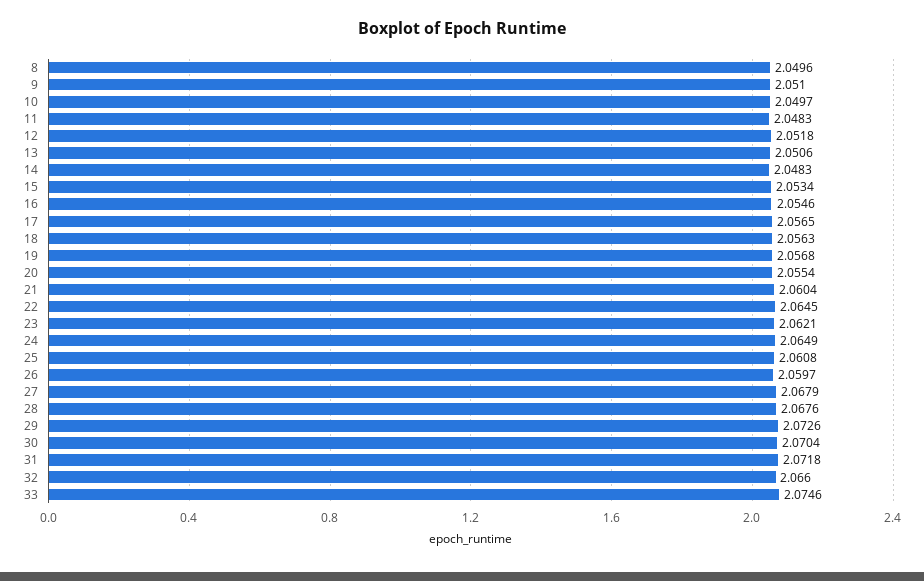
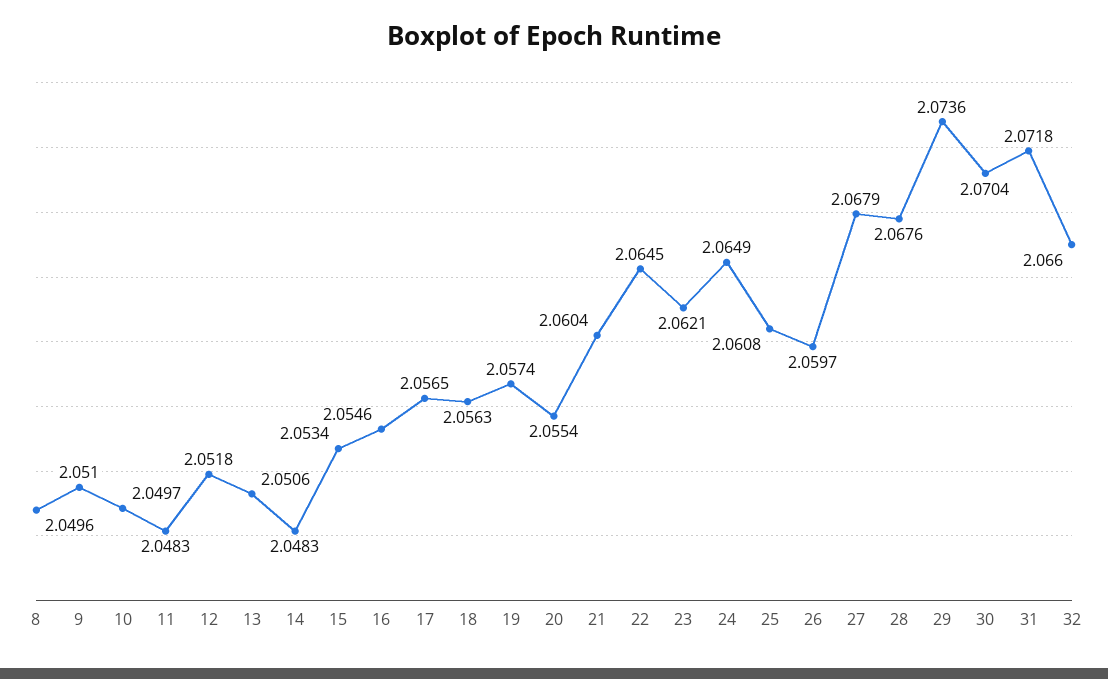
19: 2.0568 -> 2.0574
29: 2.0726 -> 2.0736
33: 2.0746 -> none

